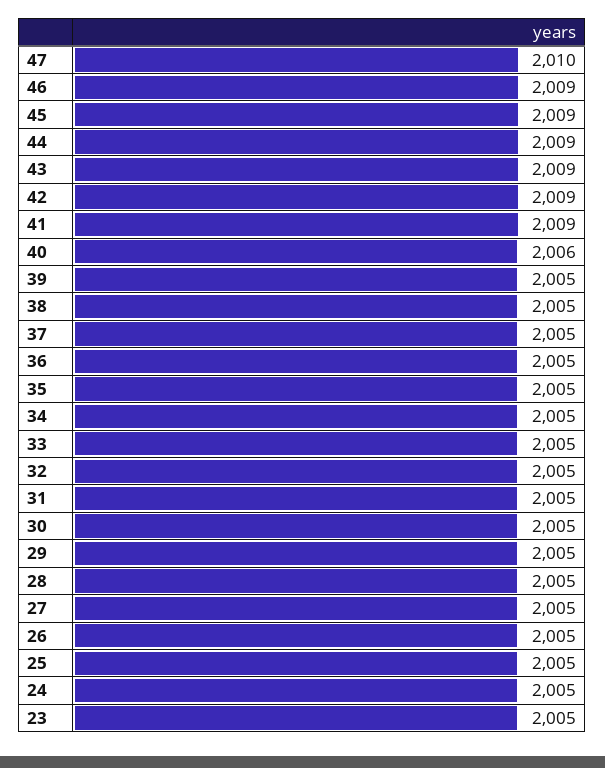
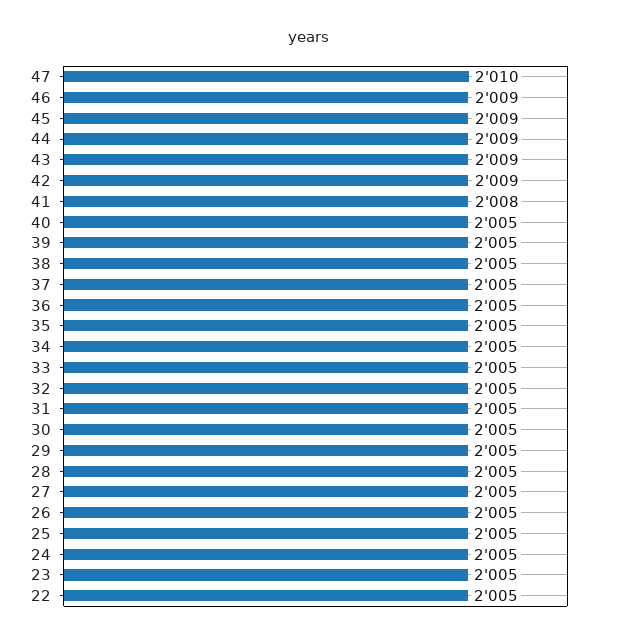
41: 2009 -> 2008
40: 2006 -> 2005
22: none -> 2005

